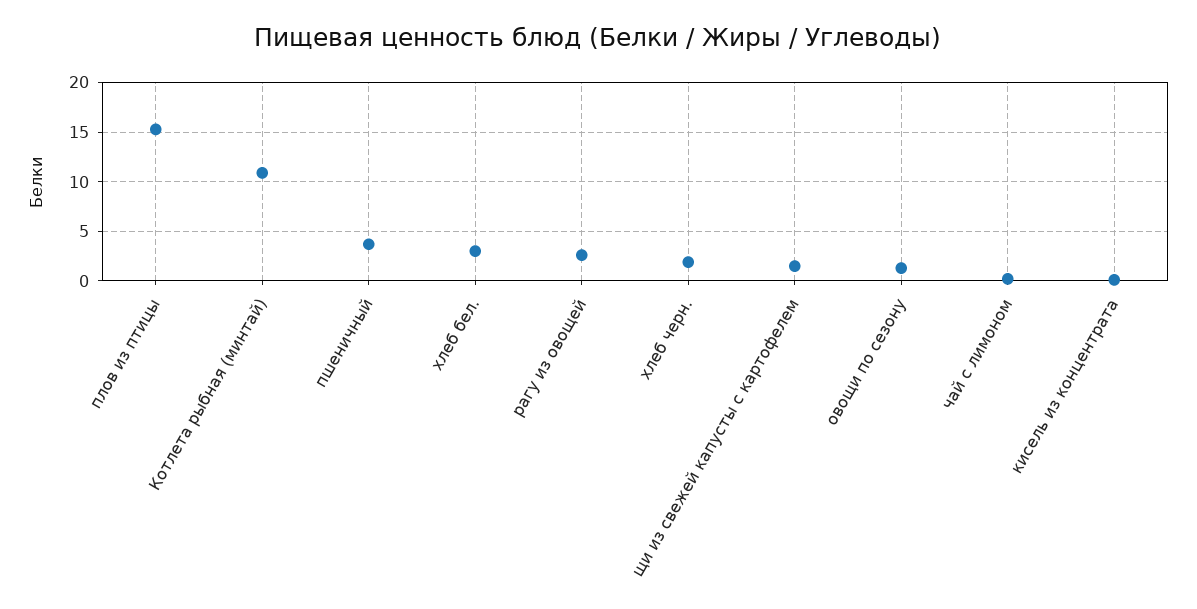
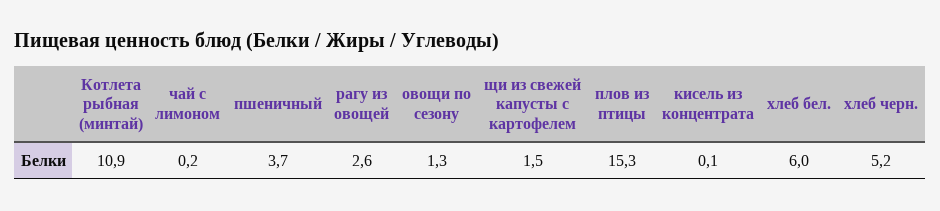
хлеб бел.: 3 -> 6
хлеб черн.: 2 -> 5.2

